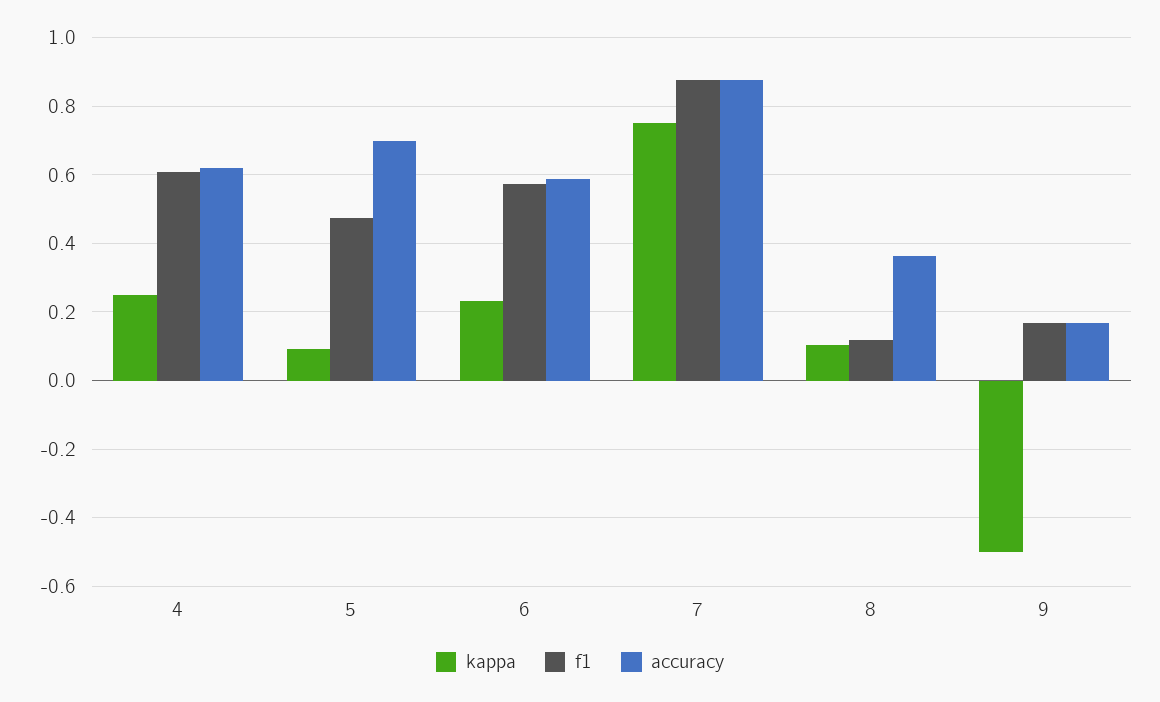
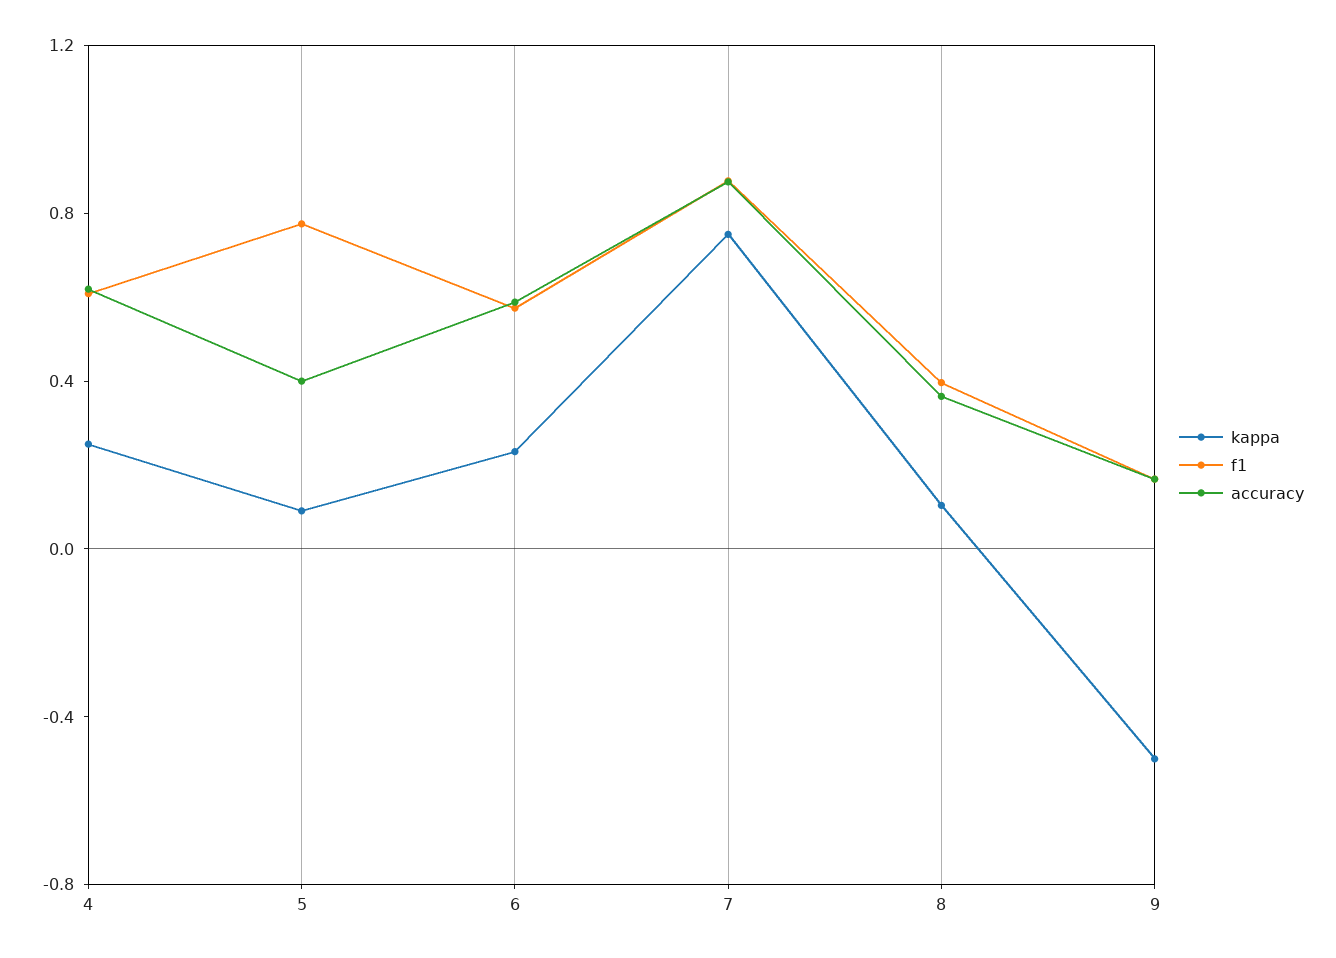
f1, 5: 0.48 -> 0.8
accuracy, 5: 0.7 -> 0.4
f1, 8: 0.12 -> 0.4

